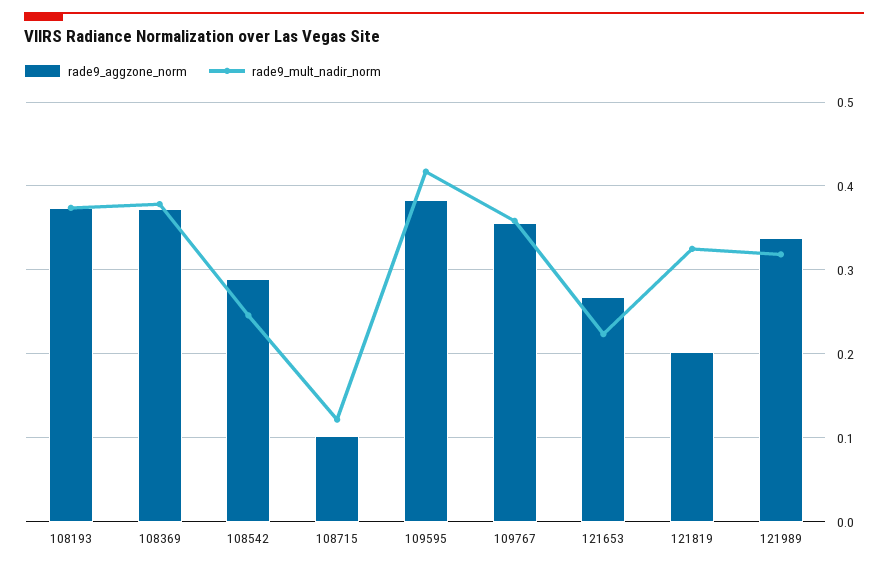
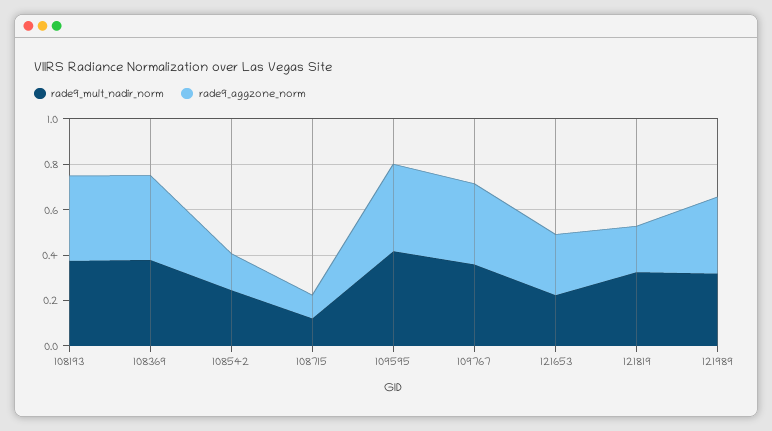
rade9_aggzone_norm, 108542: 0.29 -> 0.15

